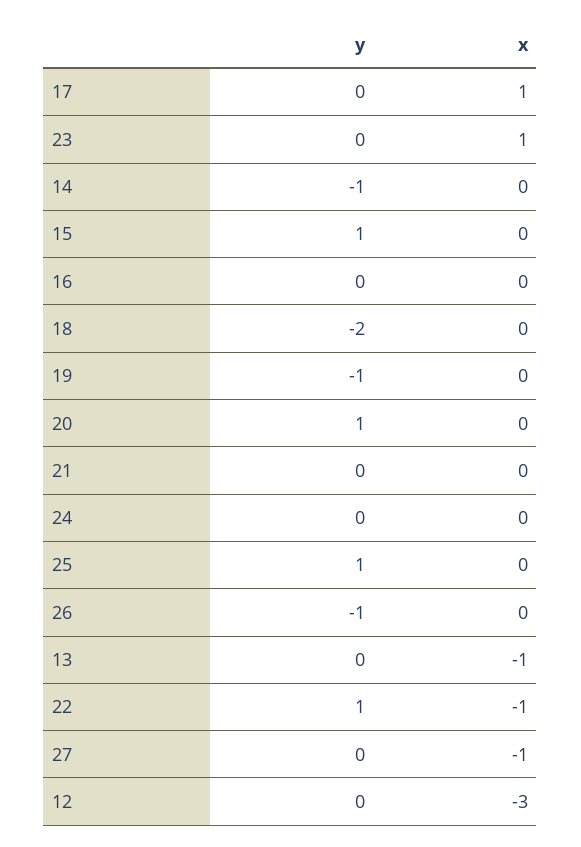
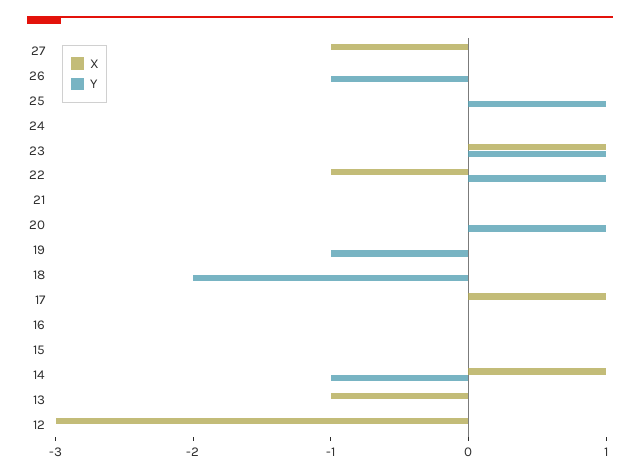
y, 23: 0 -> 1
x, 14: 0 -> 1
y, 15: 1 -> 0

